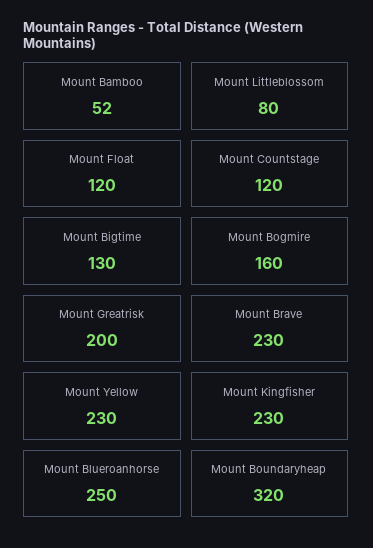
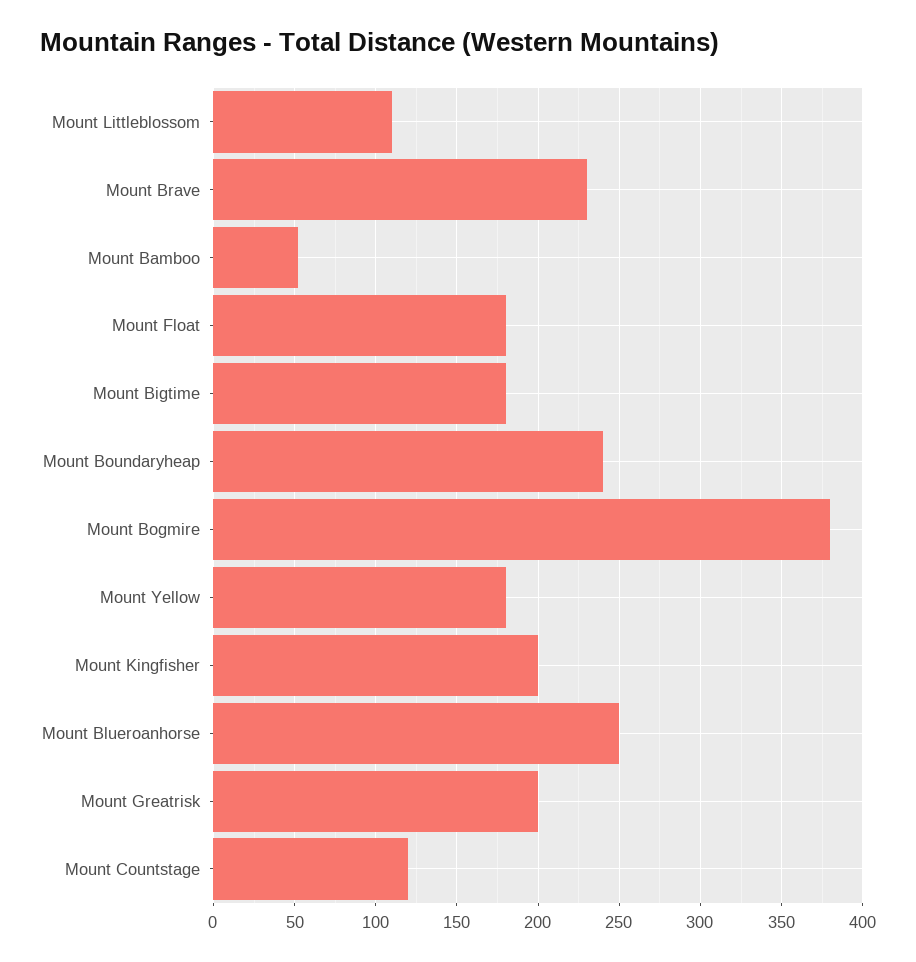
Mount Littleblossom: 80 -> 110
Mount Float: 120 -> 180
Mount Bigtime: 130 -> 180
Mount Bogmire: 160 -> 380
Mount Yellow: 230 -> 180
Mount Kingfisher: 230 -> 200
Mount Boundaryheap: 320 -> 240

